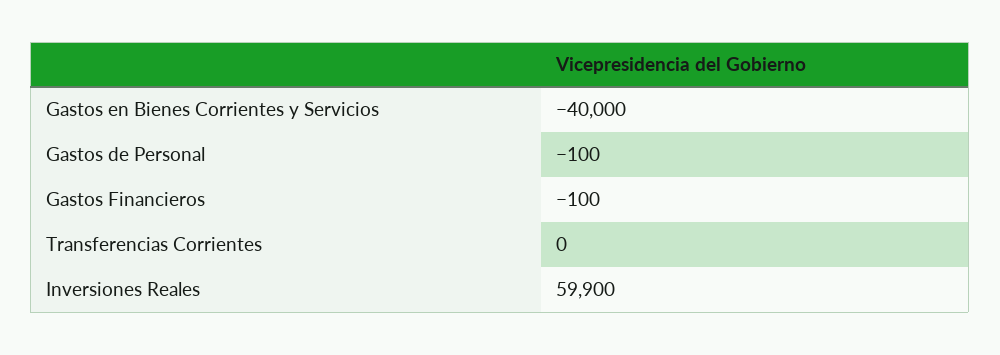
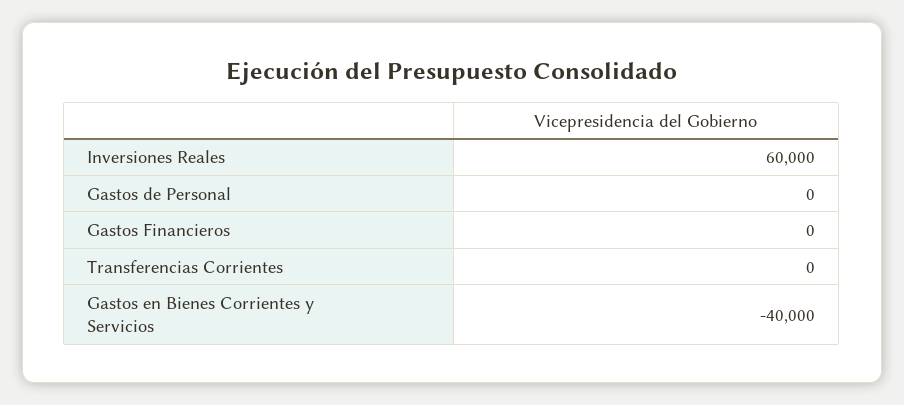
Gastos de Personal: -100 -> 0
Gastos Financieros: -100 -> 0
Inversiones Reales: 59900 -> 60000

